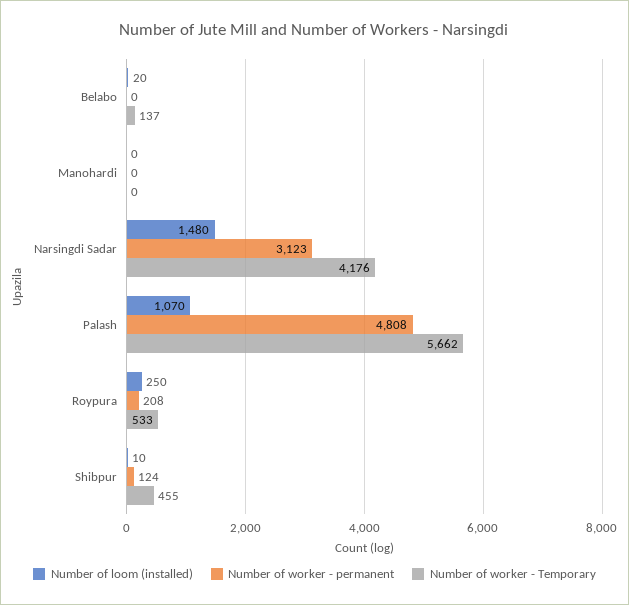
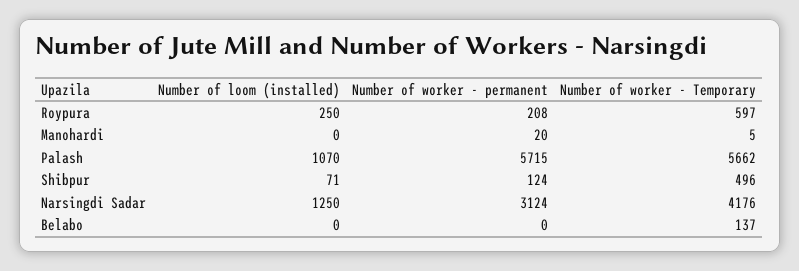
Number of loom (installed), Belabo: 20 -> 0
Number of worker - permanent, Manohardi: 0 -> 20
Number of worker - Temporary, Manohardi: 0 -> 5
Number of loom (installed), Narsingdi Sadar: 1480 -> 1250
Number of worker - permanent, Narsingdi Sadar: 3123 -> 3124
Number of worker - permanent, Palash: 4808 -> 5715
Number of worker - Temporary, Roypura: 533 -> 597
Number of loom (installed), Shibpur: 10 -> 71
Number of worker - Temporary, Shibpur: 455 -> 496

